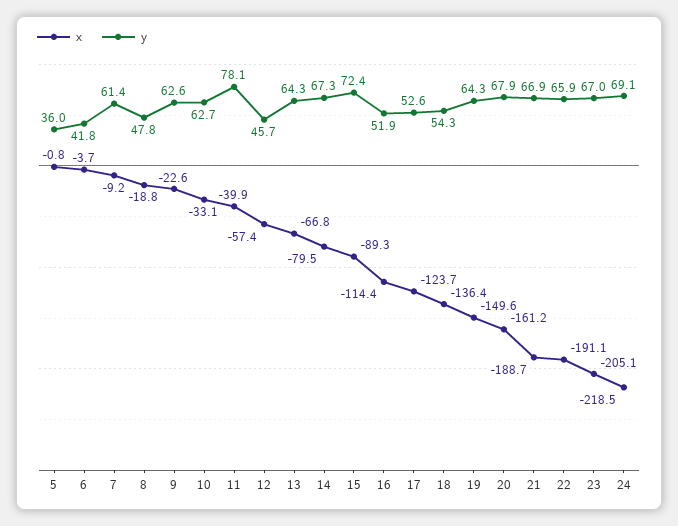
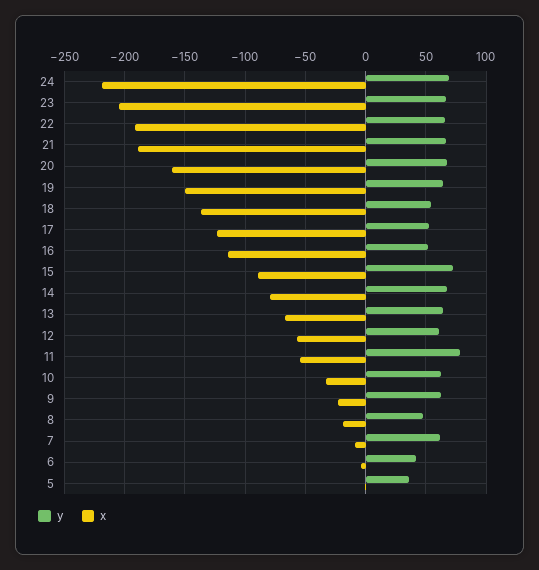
x, 11: -39.9 -> -55
y, 12: 45.7 -> 60

